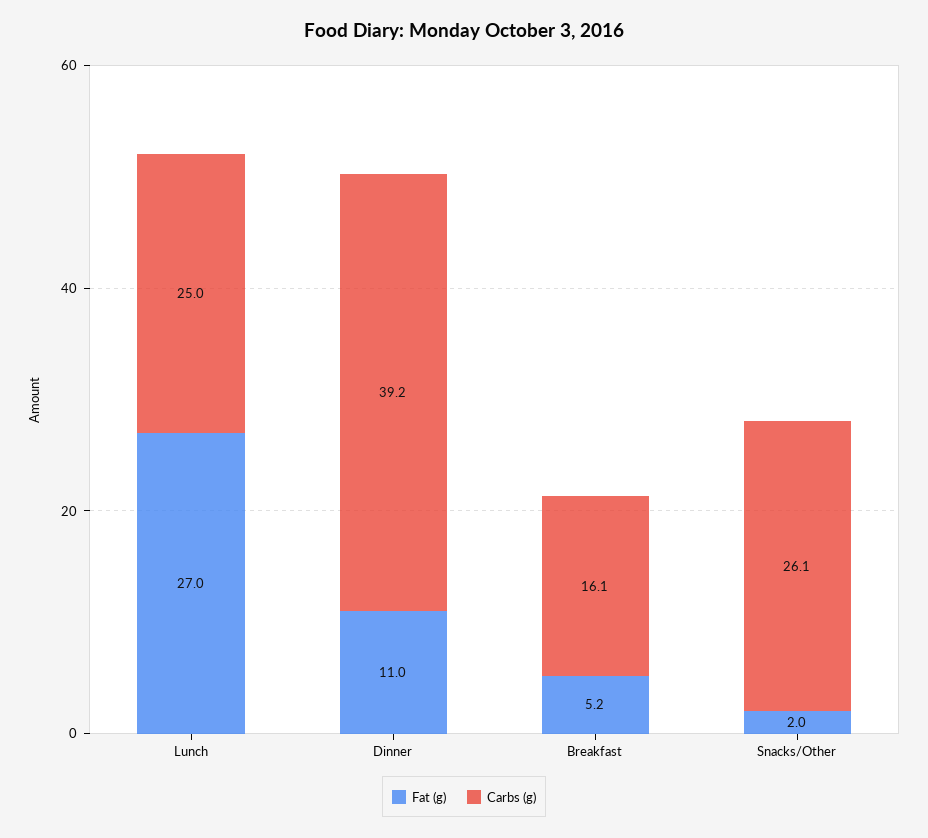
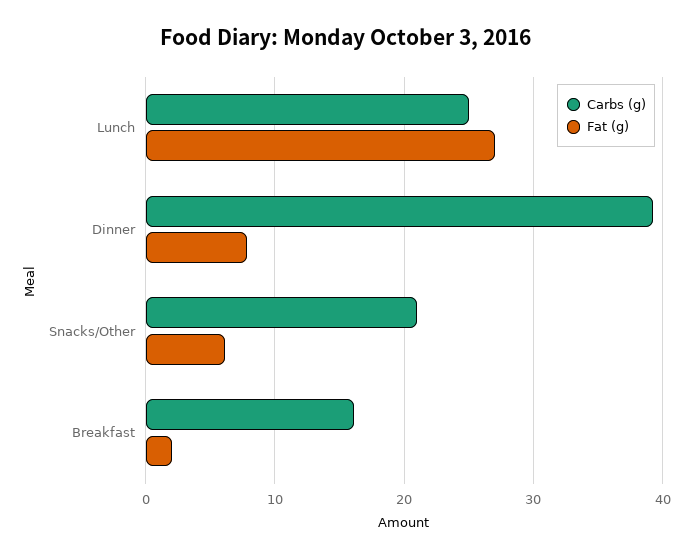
Fat (g), Dinner: 11 -> 8
Fat (g), Breakfast: 5.2 -> 2
Fat (g), Snacks/Other: 2 -> 6
Carbs (g), Snacks/Other: 26.1 -> 21

